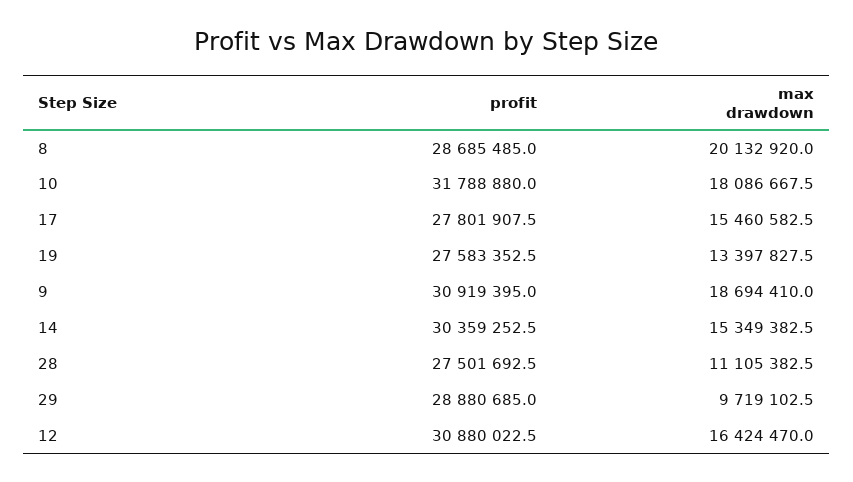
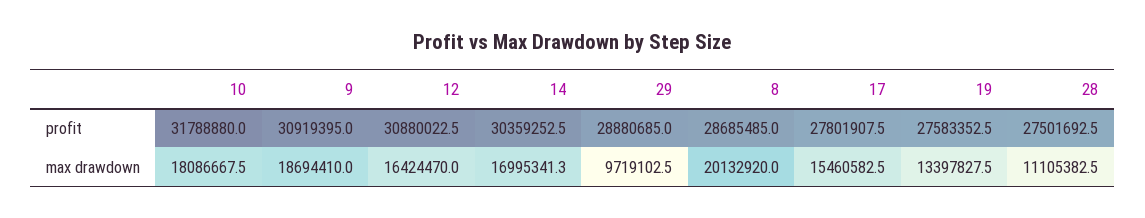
max drawdown, 14: 15349382.5 -> 16995341.3

